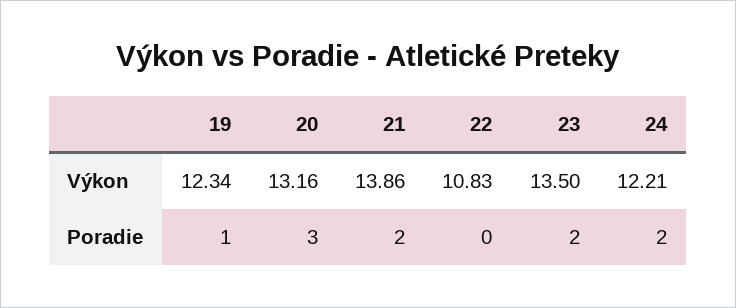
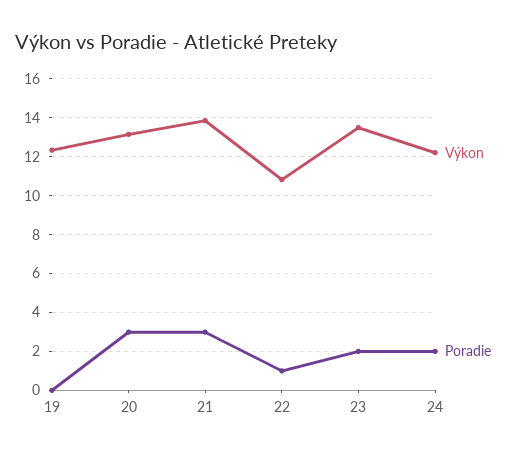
Poradie, 19: 1 -> 0
Poradie, 21: 2 -> 3
Poradie, 22: 0 -> 1

